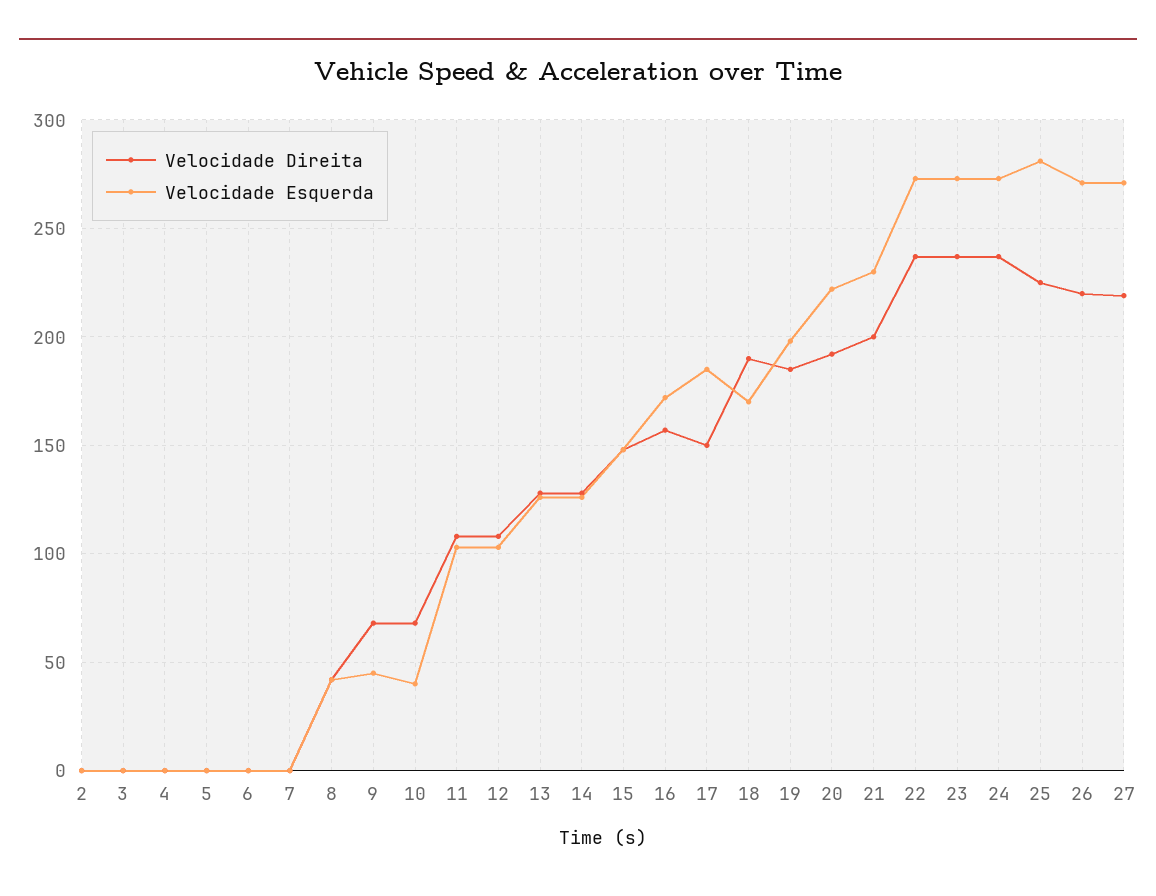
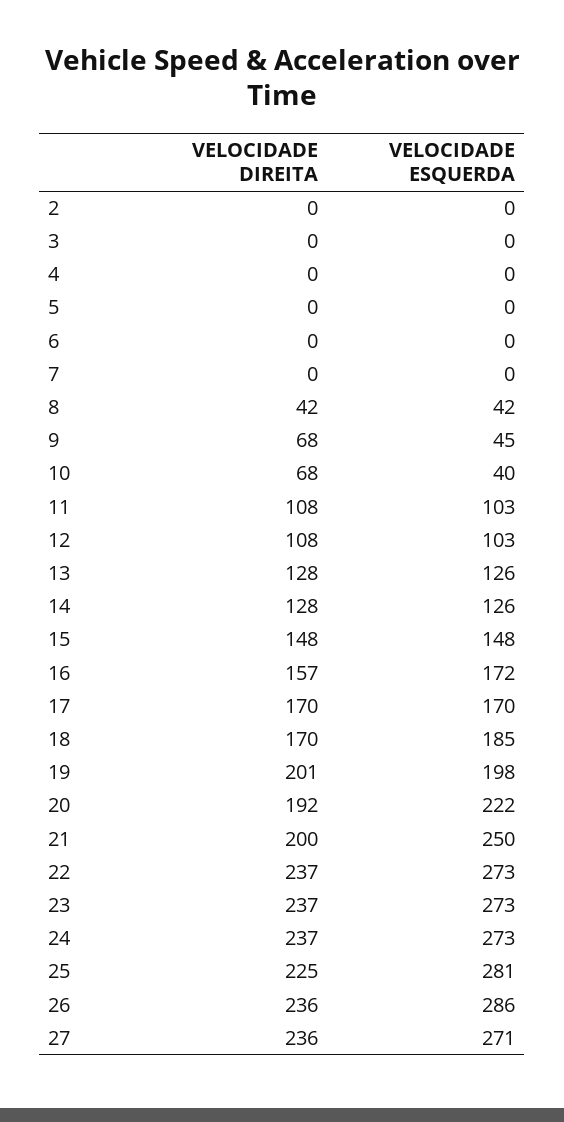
Velocidade Direita, 17: 150 -> 170
Velocidade Esquerda, 17: 185 -> 170
Velocidade Direita, 18: 190 -> 170
Velocidade Esquerda, 18: 170 -> 185
Velocidade Direita, 19: 185 -> 201
Velocidade Esquerda, 21: 230 -> 250
Velocidade Direita, 26: 220 -> 236
Velocidade Esquerda, 26: 270 -> 286
Velocidade Direita, 27: 220 -> 236

